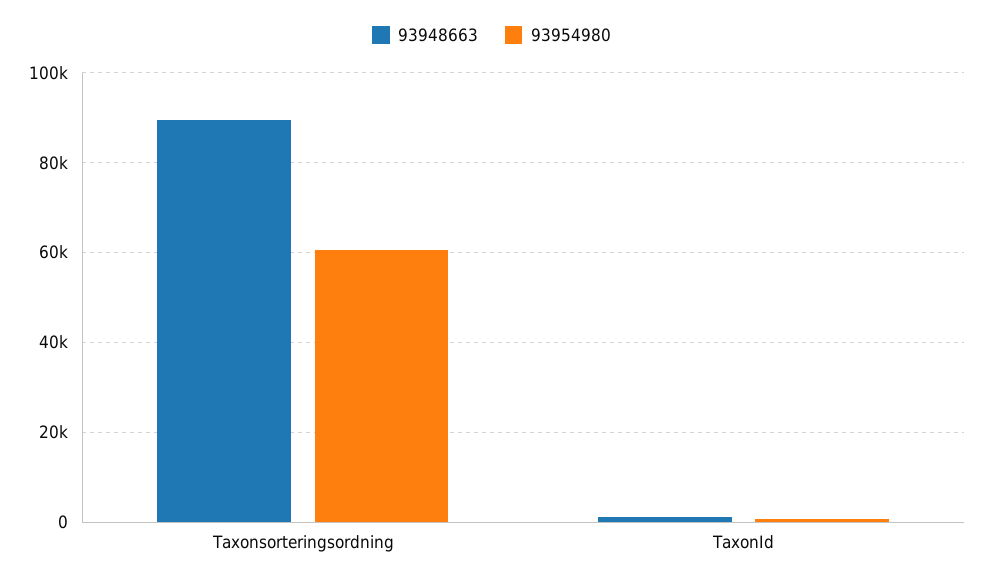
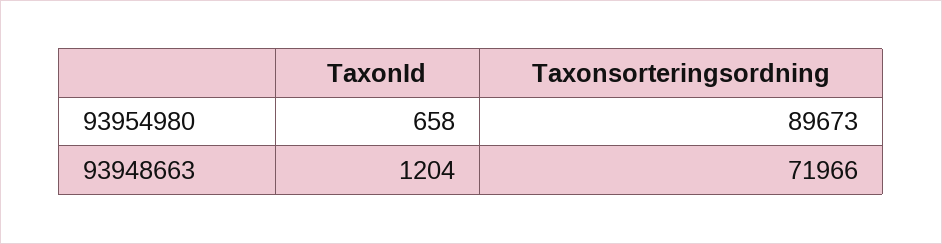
93948663, Taxonsorteringsordning: 90000 -> 71966
93954980, Taxonsorteringsordning: 60000 -> 89673

